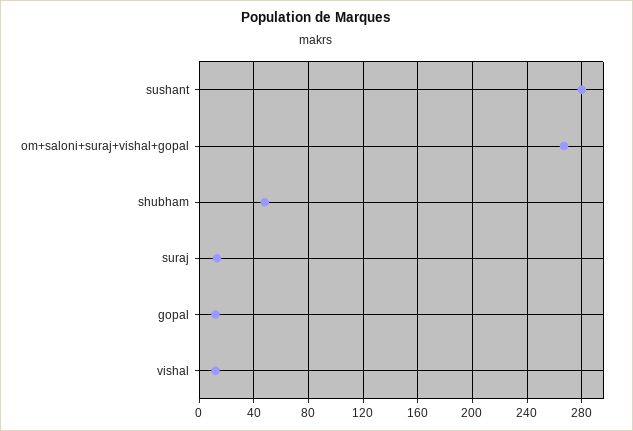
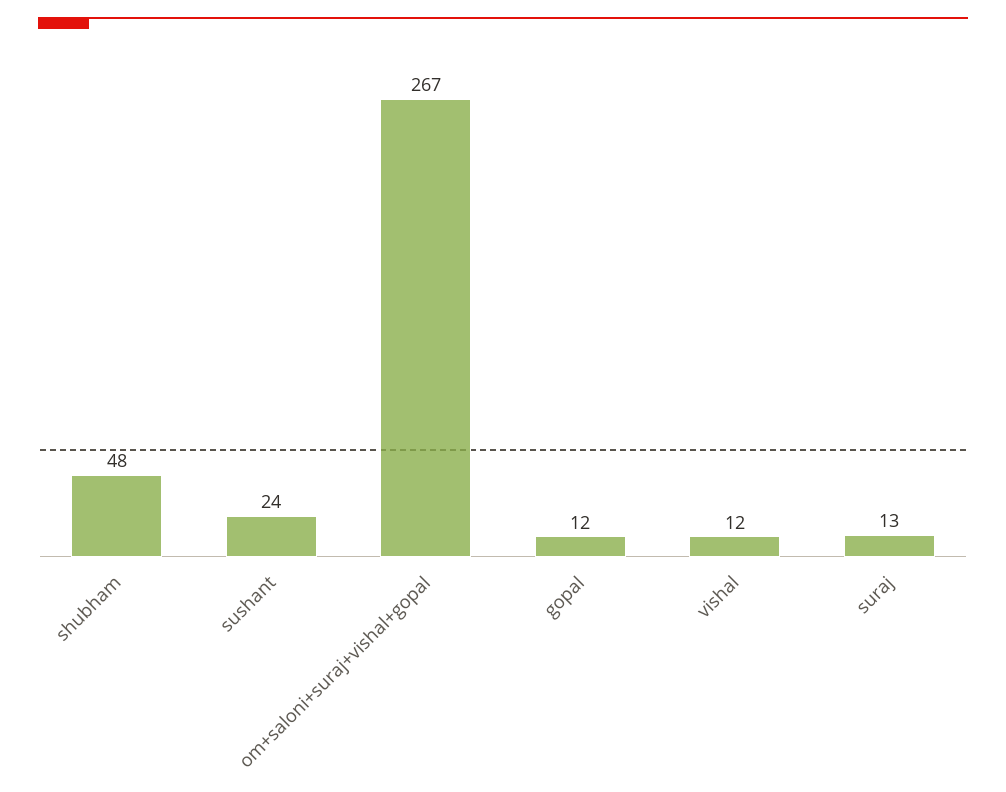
sushant: 280 -> 24

